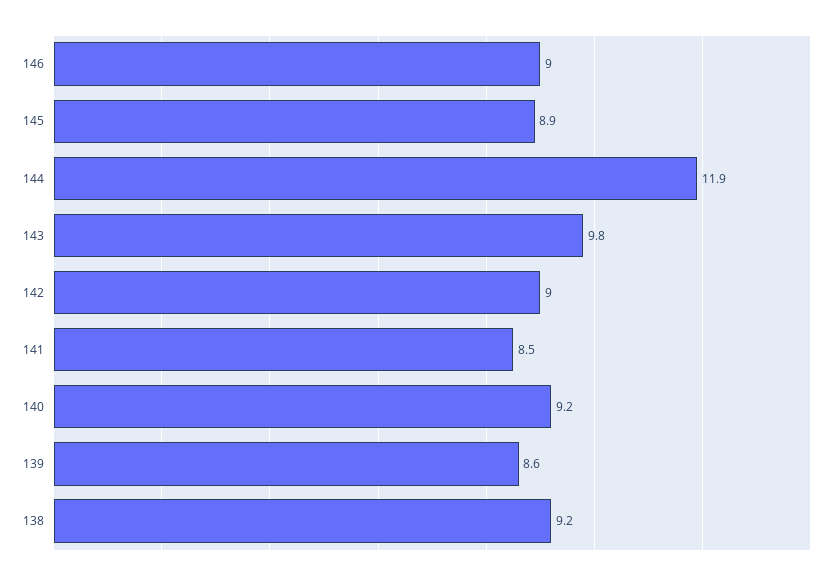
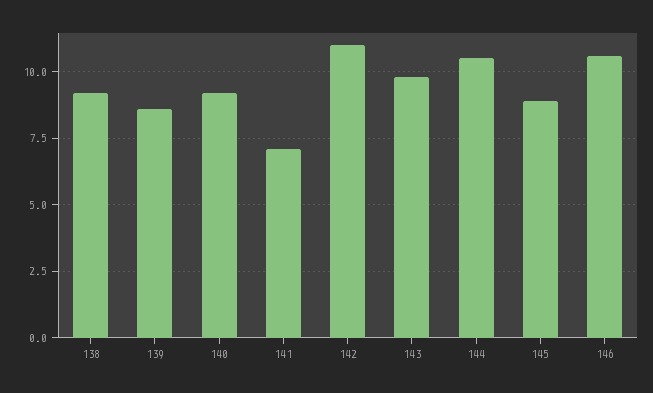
146: 9 -> 10.5
144: 11.9 -> 10.5
142: 9 -> 11
141: 8.5 -> 7

